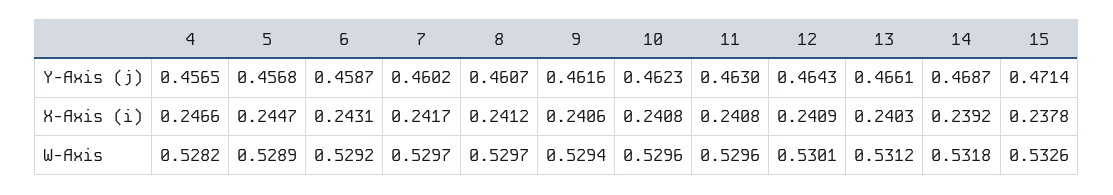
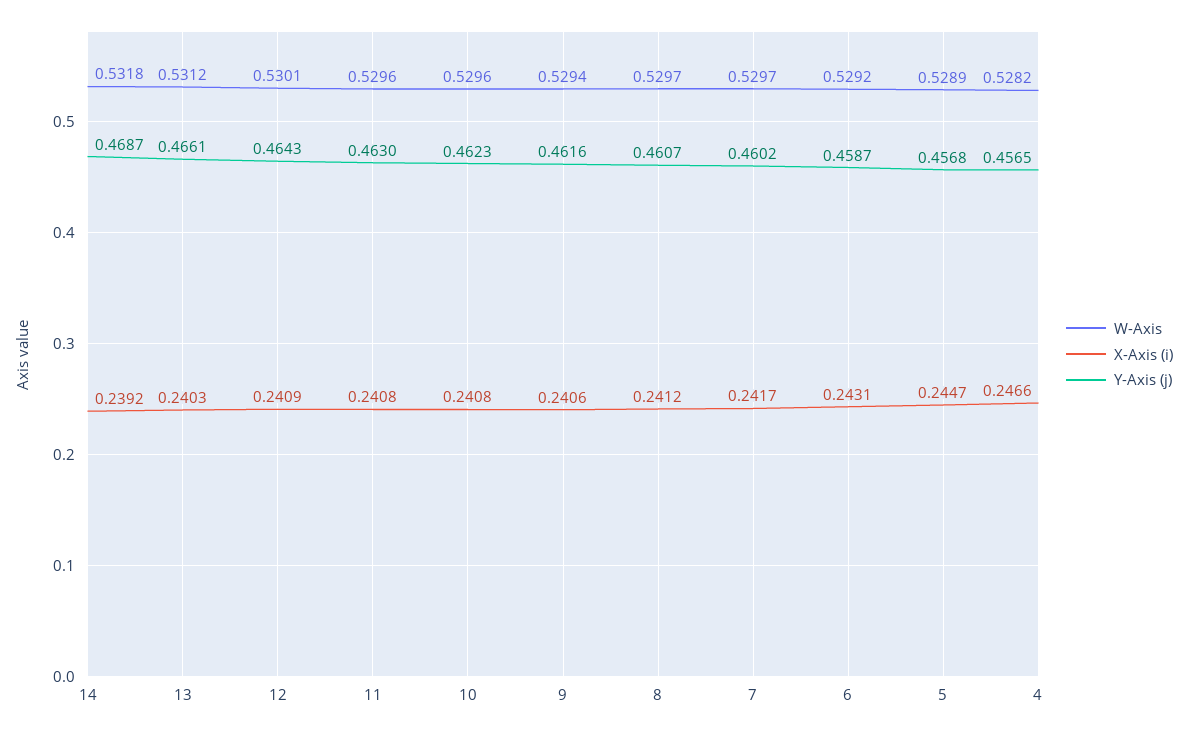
Y-Axis (j), 15: 0.4714 -> none
X-Axis (i), 15: 0.2378 -> none
W-Axis, 15: 0.5326 -> none

